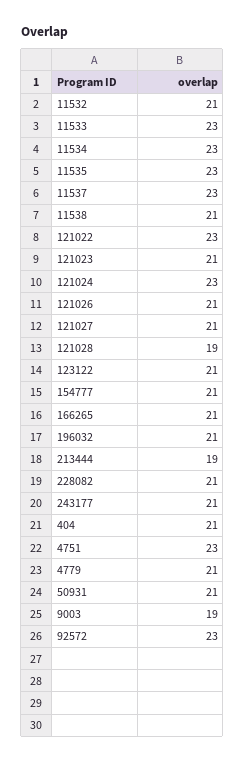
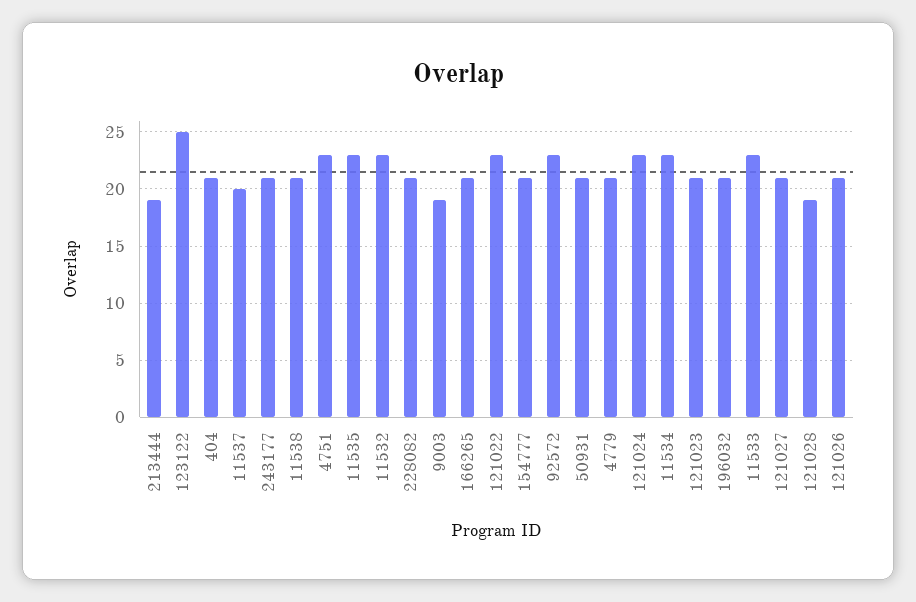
11532: 21 -> 23
11537: 23 -> 20
123122: 21 -> 25

